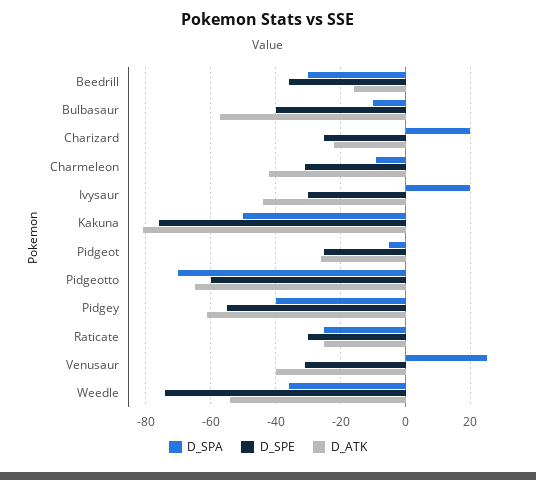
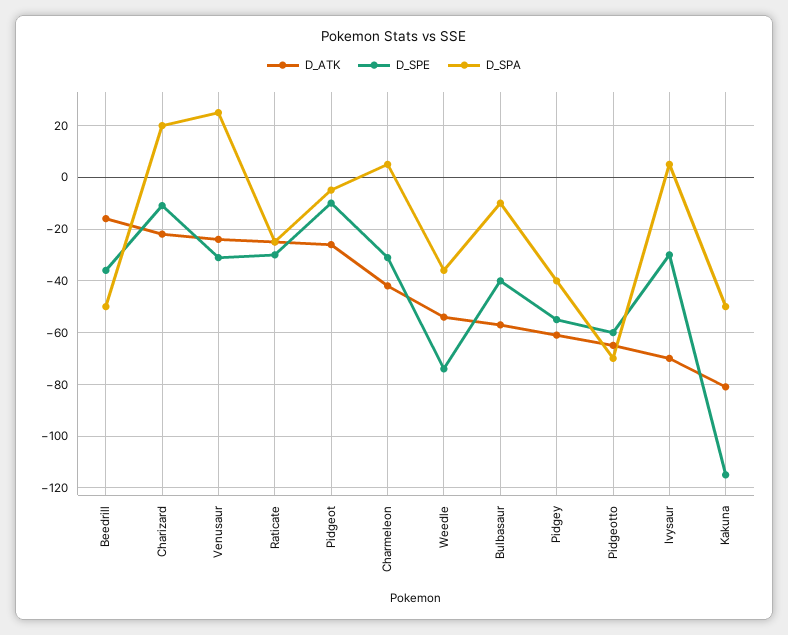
D_SPA, Beedrill: -30 -> -50
D_SPE, Charizard: -25 -> -10
D_SPA, Charmeleon: -10 -> 5
D_SPA, Ivysaur: 20 -> 5
D_ATK, Ivysaur: -45 -> -70
D_SPE, Kakuna: -75 -> -115
D_SPE, Pidgeot: -25 -> -10
D_ATK, Venusaur: -40 -> -25

